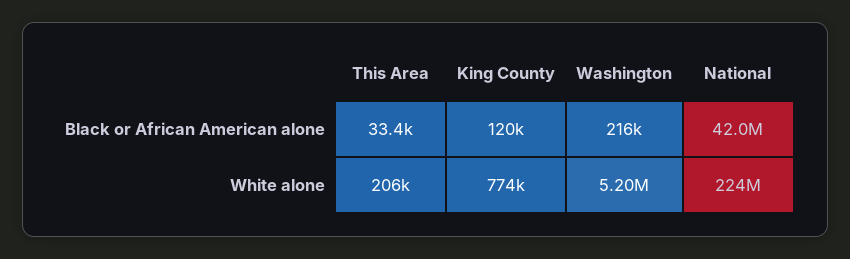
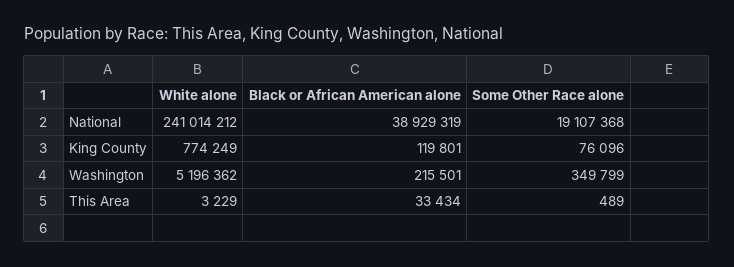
National, Black or African American alone: 42000000 -> 38929319
This Area, White alone: 206000 -> 3229
National, White alone: 224000000 -> 241014212
National, Some Other Race alone: none -> 19107368
King County, Some Other Race alone: none -> 76096
Washington, Some Other Race alone: none -> 349799
This Area, Some Other Race alone: none -> 489

